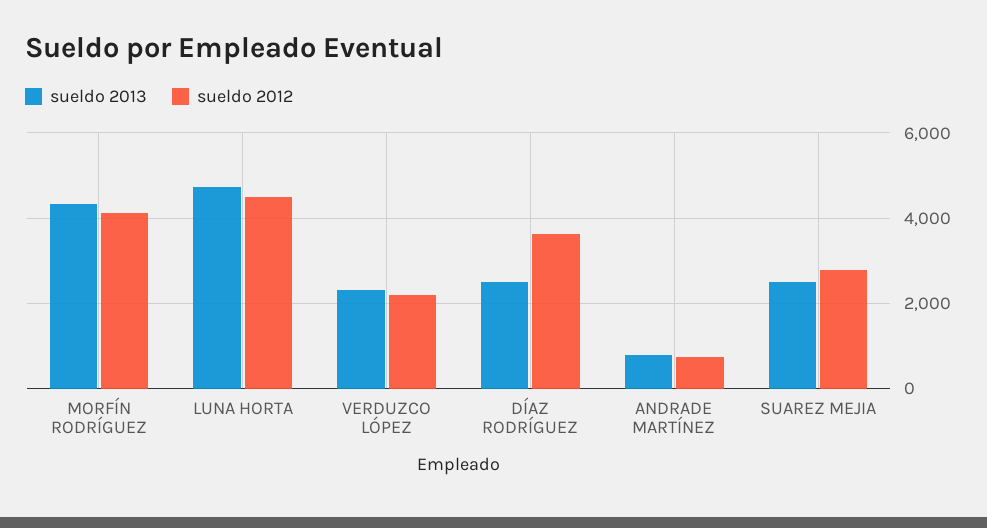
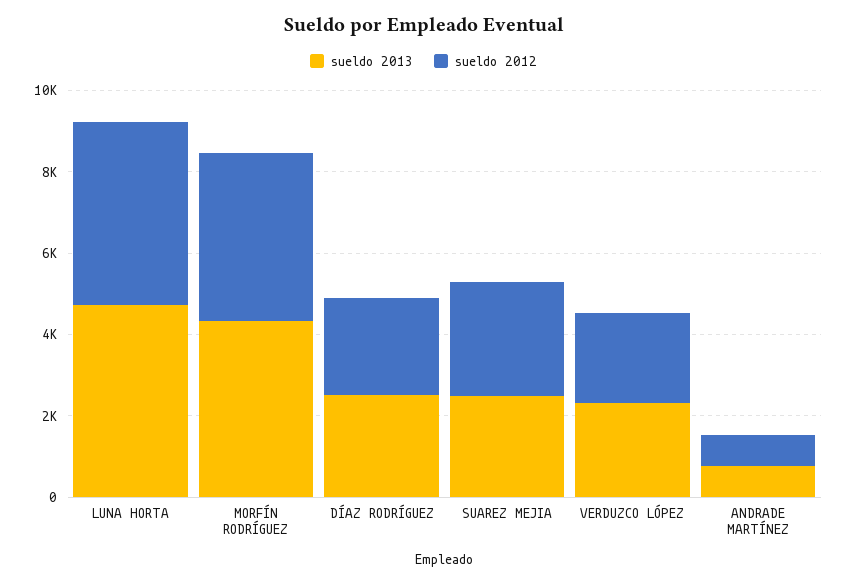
sueldo 2012, DÍAZ RODRÍGUEZ: 3600 -> 2500

